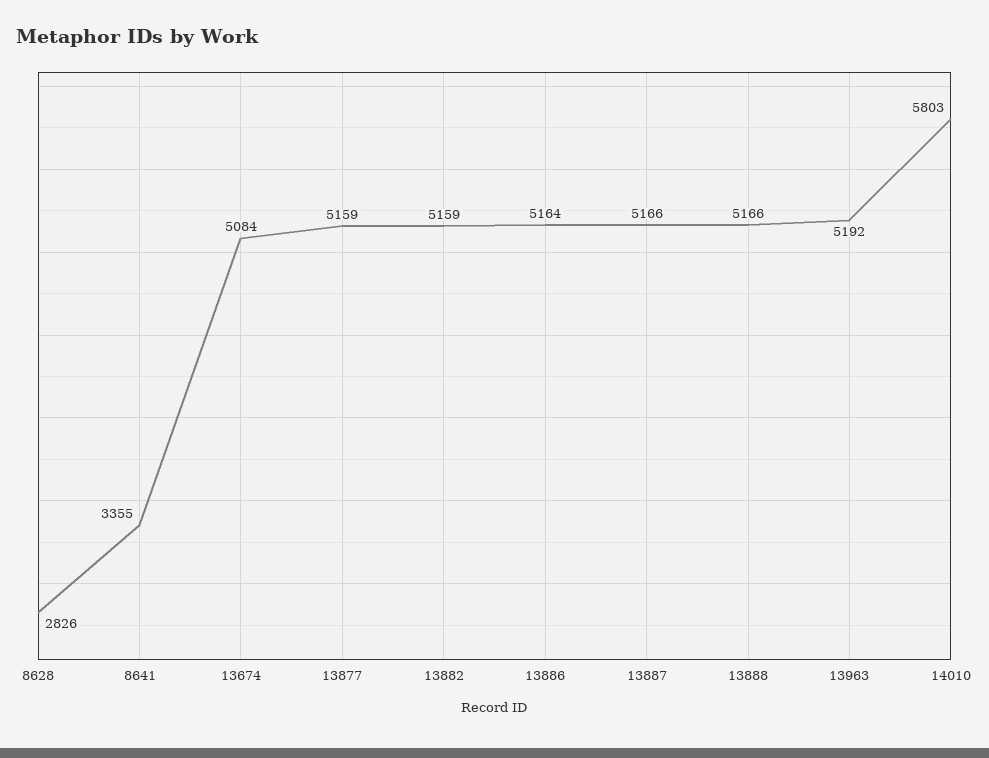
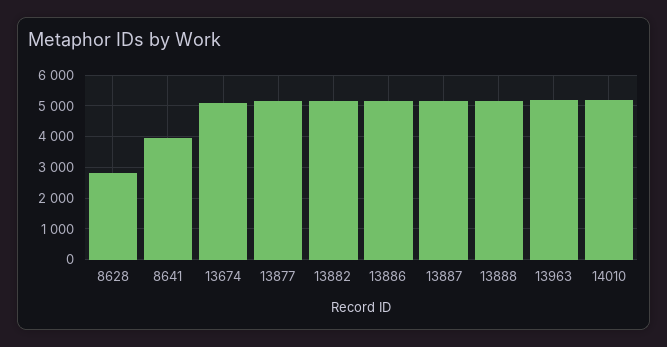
8641: 3355 -> 4000
14010: 5803 -> 5200

